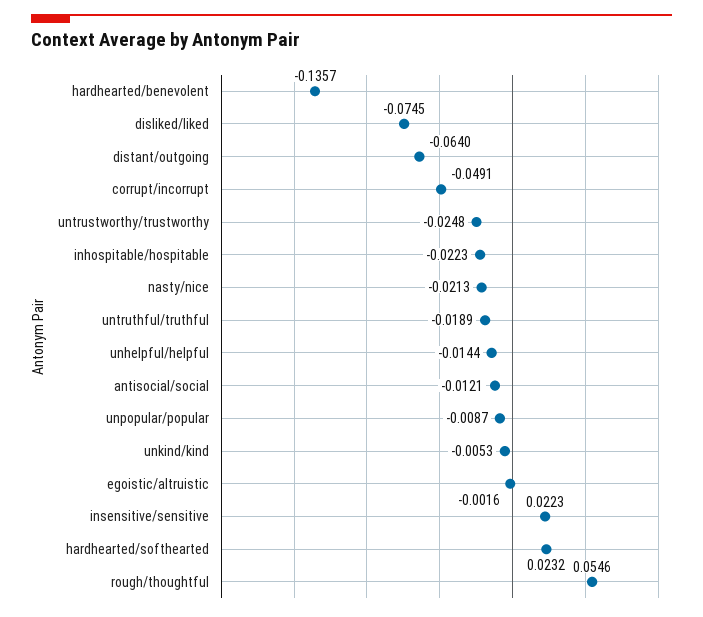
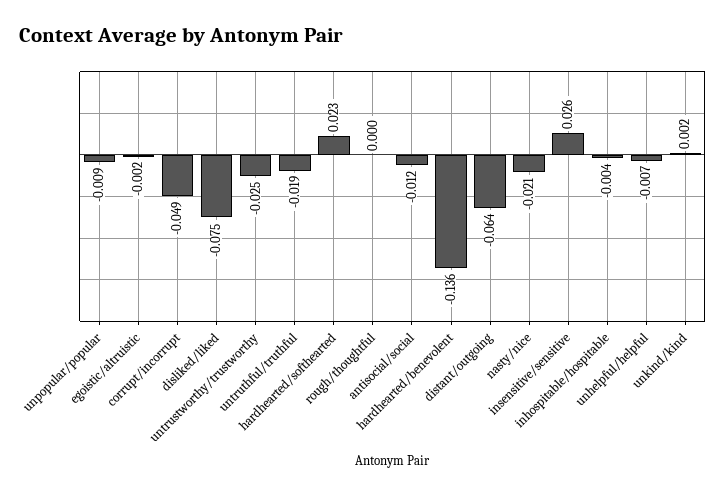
inhospitable/hospitable: -0.0223 -> -0.004
unhelpful/helpful: -0.0144 -> -0.007
unkind/kind: -0.0053 -> 0.002
insensitive/sensitive: 0.0223 -> 0.026
rough/thoughtful: 0.0546 -> 0

